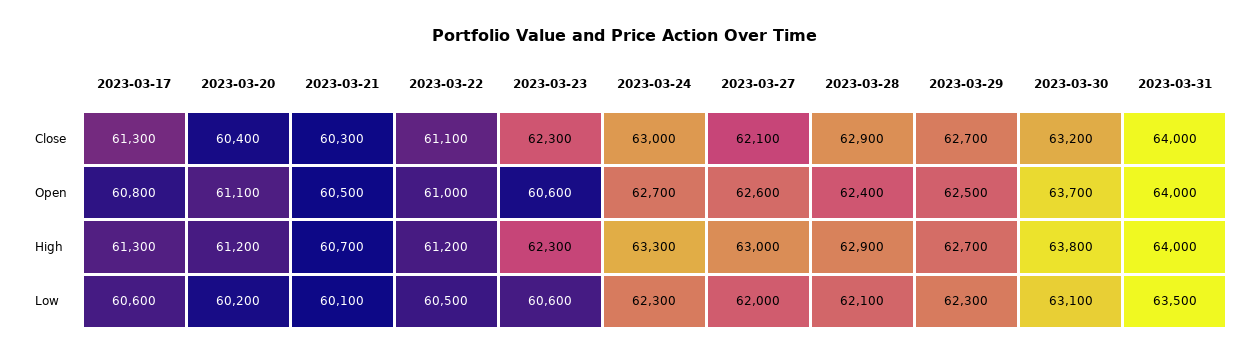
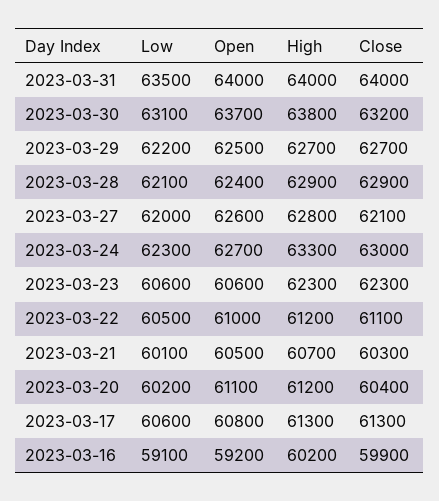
2023-03-27, High: 63000 -> 62800
2023-03-29, Low: 62300 -> 62200
2023-03-16, Low: none -> 59100
2023-03-16, Open: none -> 59200
2023-03-16, High: none -> 60200
2023-03-16, Close: none -> 59900

